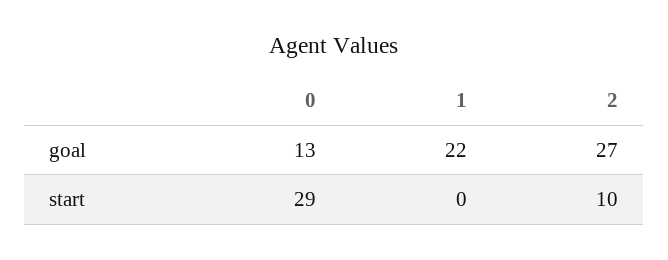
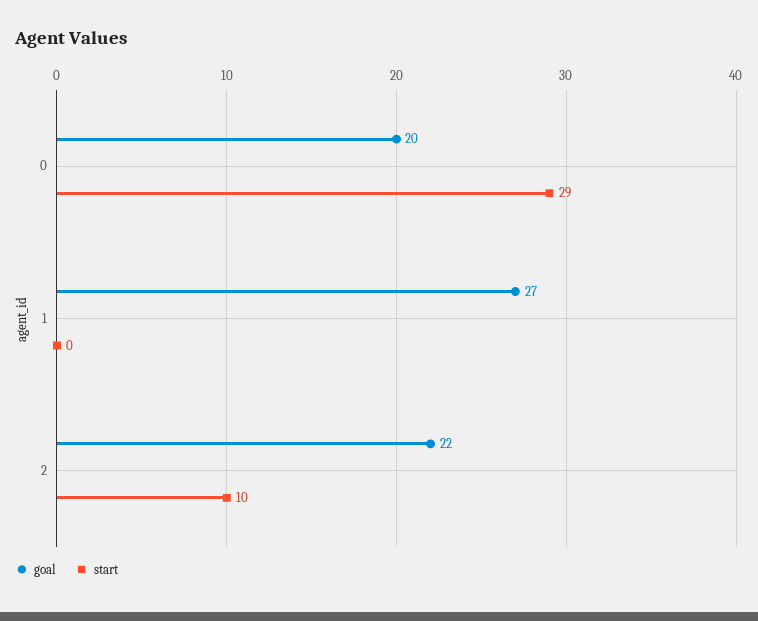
goal, 0: 13 -> 20
goal, 1: 22 -> 27
goal, 2: 27 -> 22

